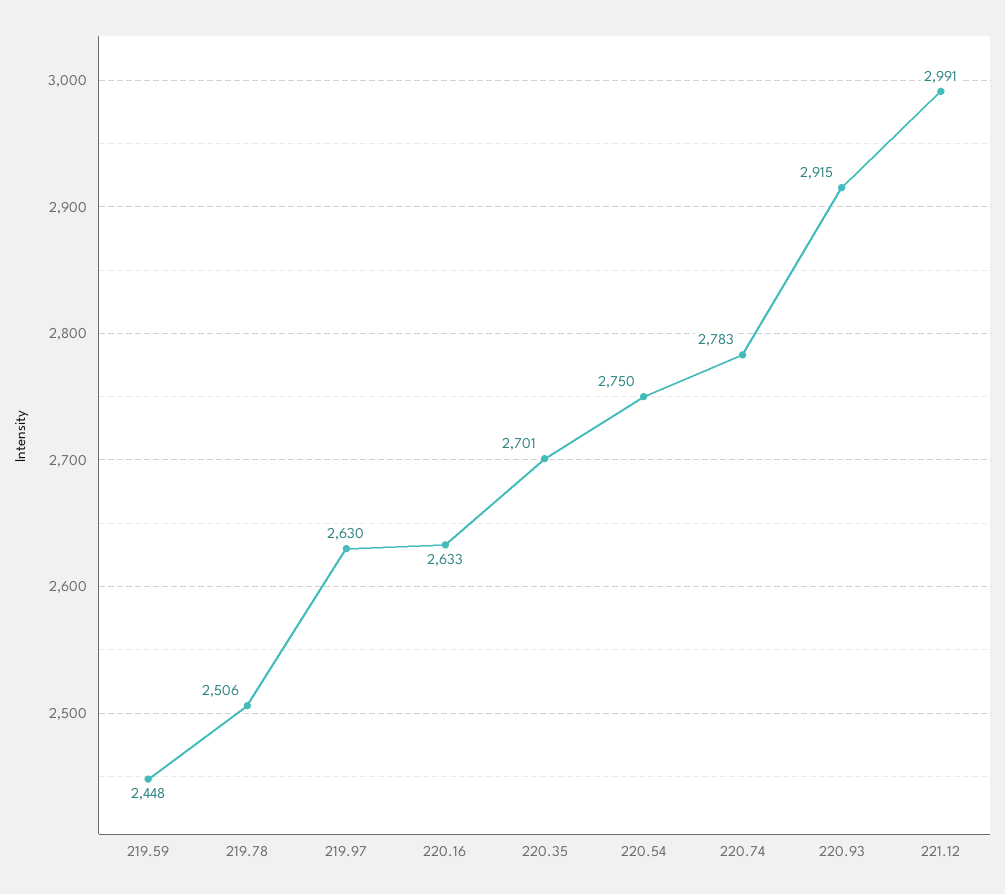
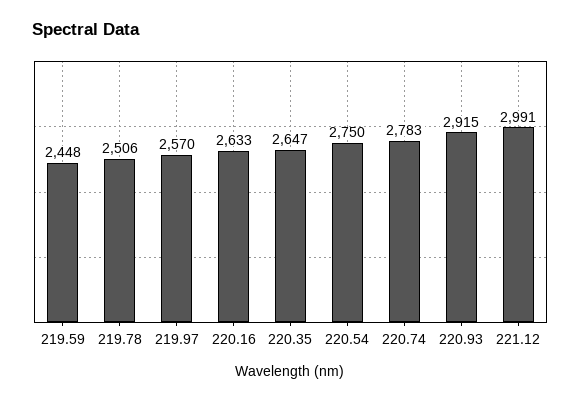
219.97: 2630 -> 2570
220.35: 2701 -> 2647

